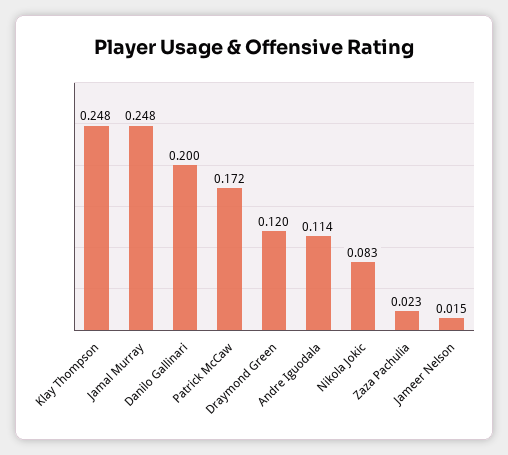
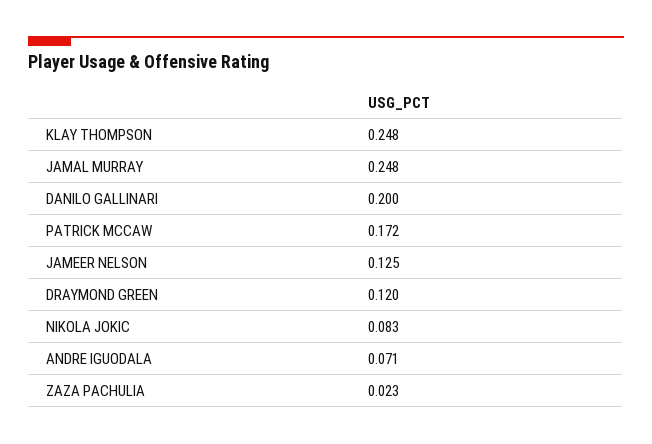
Andre Iguodala: 0.114 -> 0.071
Jameer Nelson: 0.015 -> 0.125

